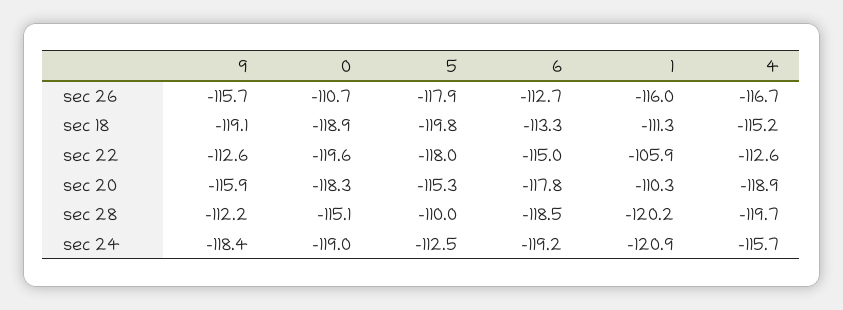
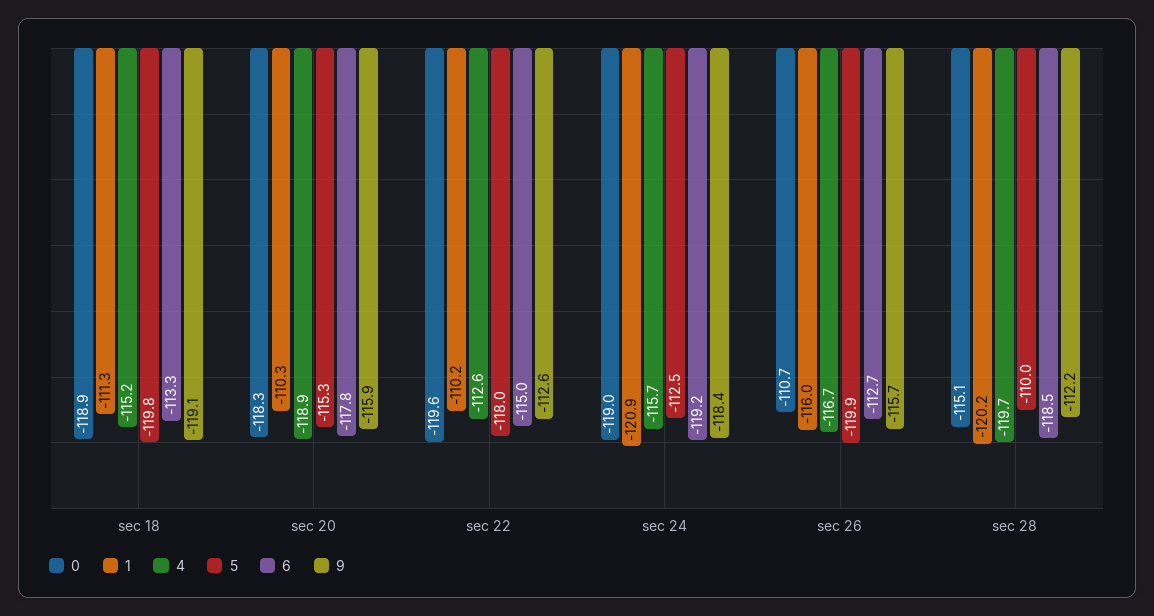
5, sec 26: -117.9 -> -119.9
1, sec 22: -105.9 -> -110.2

